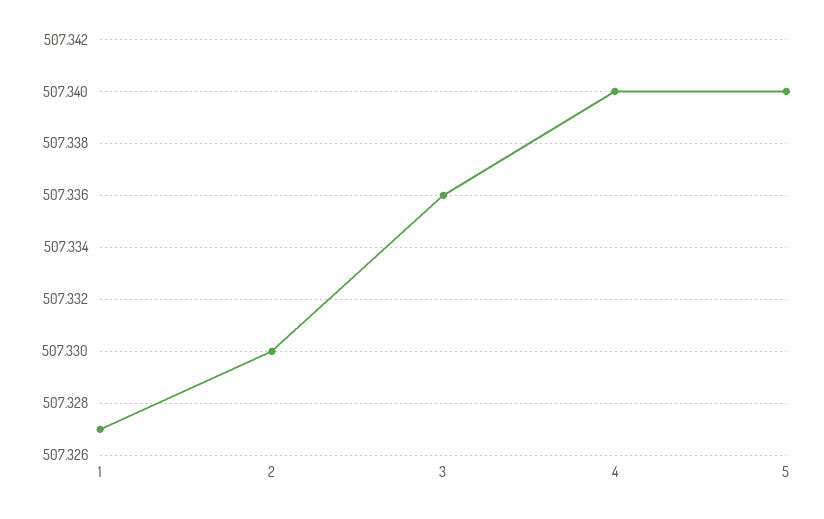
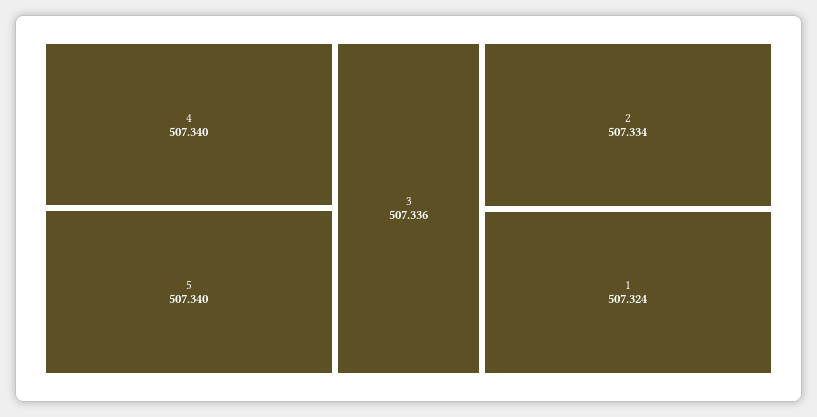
1: 507.327 -> 507.324
2: 507.33 -> 507.334

